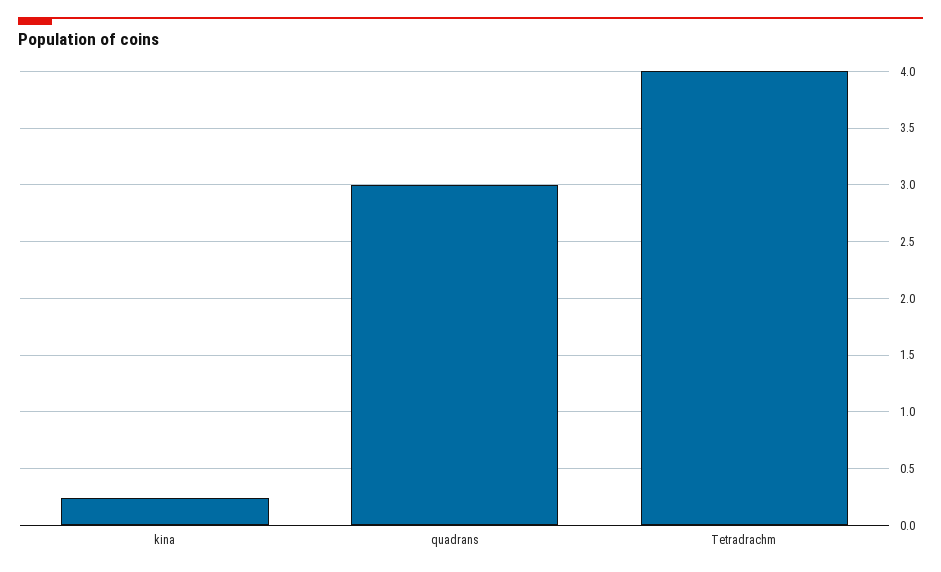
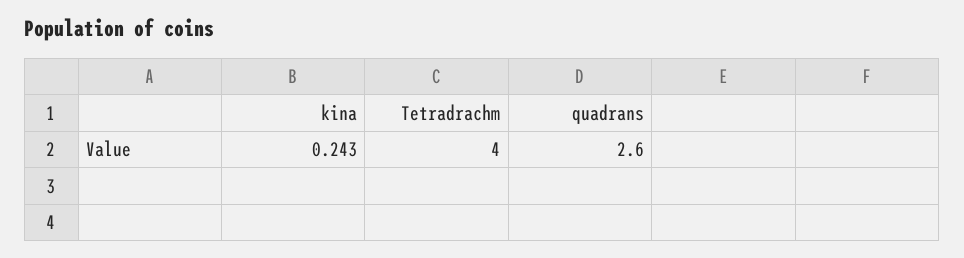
quadrans: 3 -> 2.6

